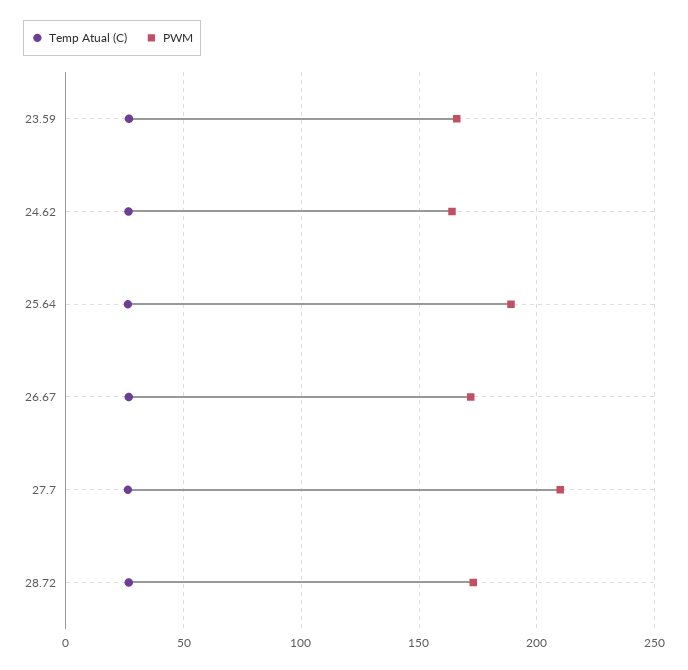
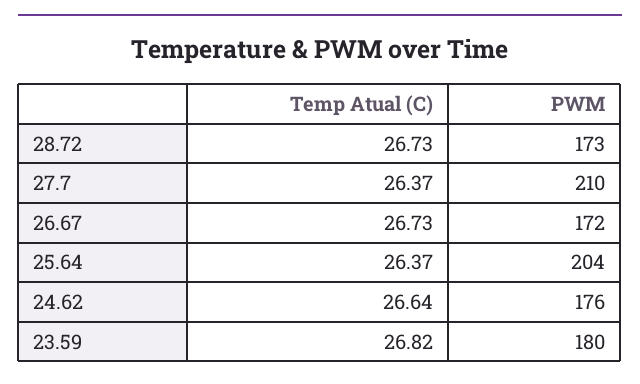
PWM, 23.59: 165 -> 180
PWM, 24.62: 165 -> 176
PWM, 25.64: 190 -> 204

